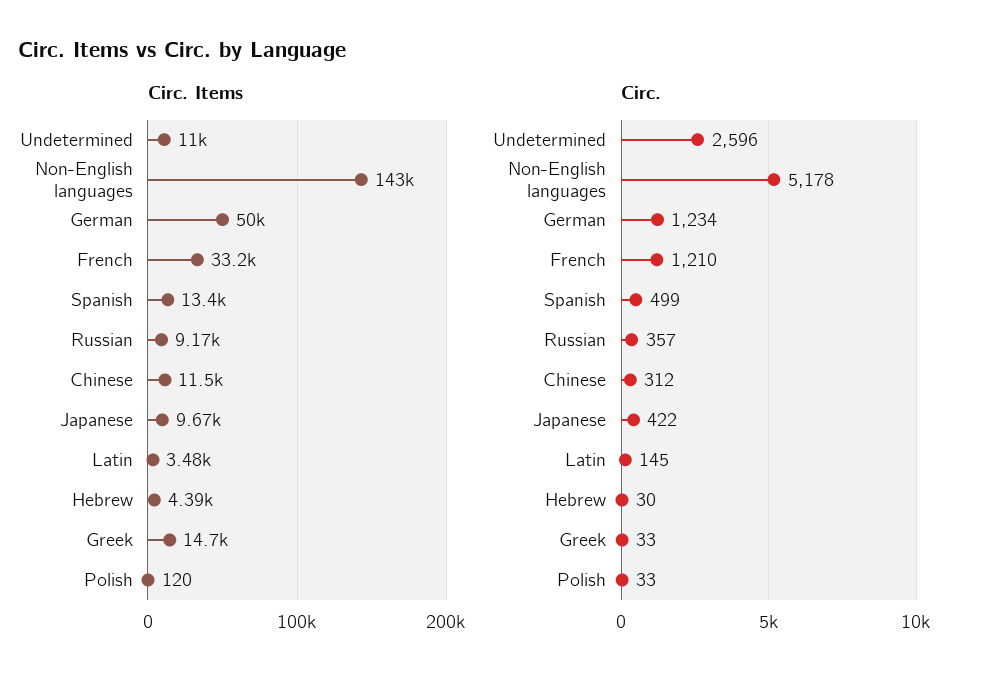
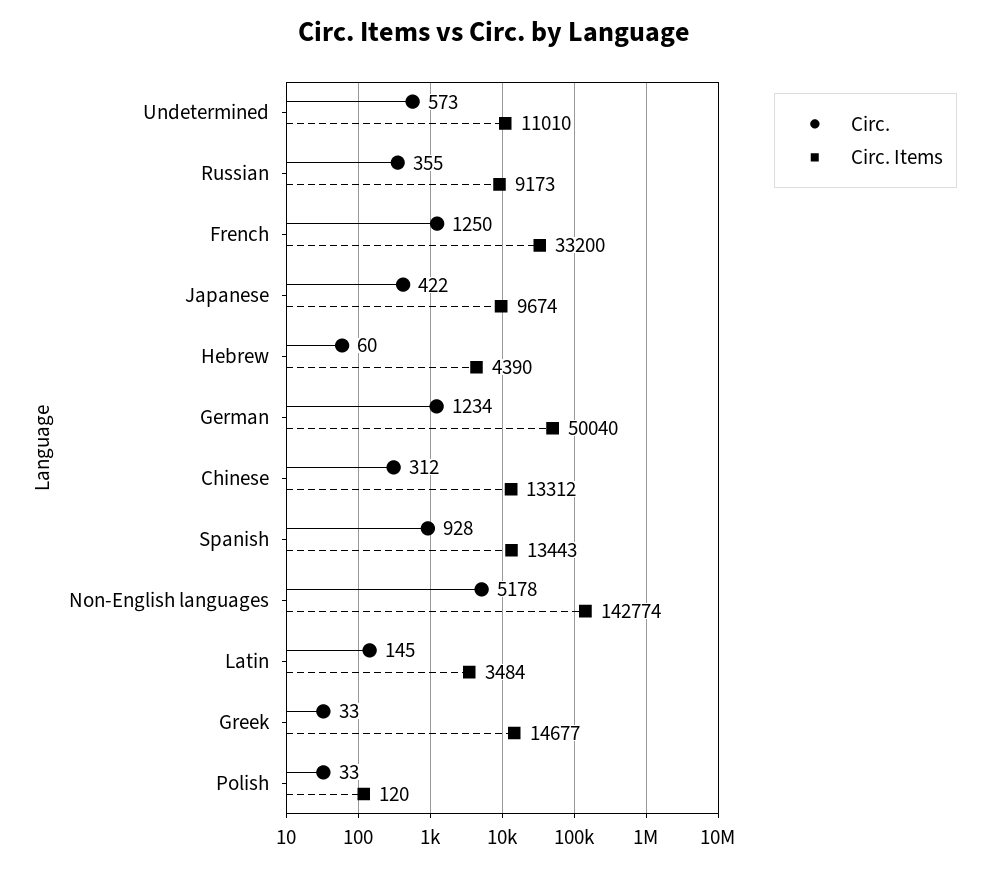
Circ. Items, Chinese: 11500 -> 13312
Circ., Undetermined: 2596 -> 573
Circ., French: 1210 -> 1250
Circ., Spanish: 499 -> 928
Circ., Russian: 357 -> 355
Circ., Hebrew: 30 -> 60

